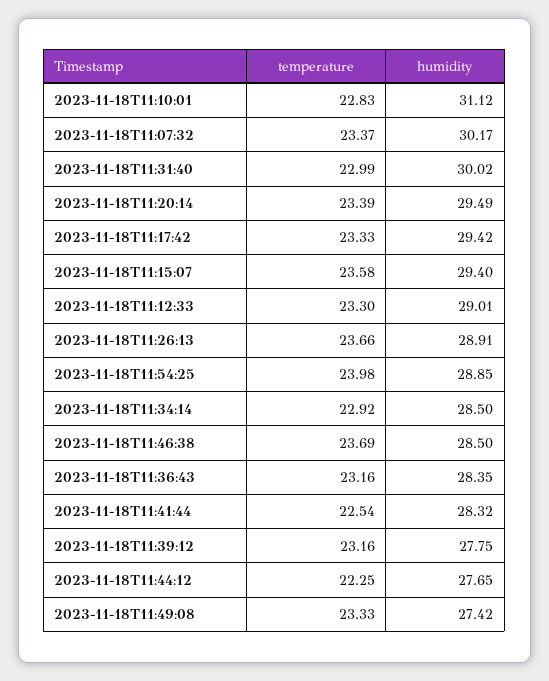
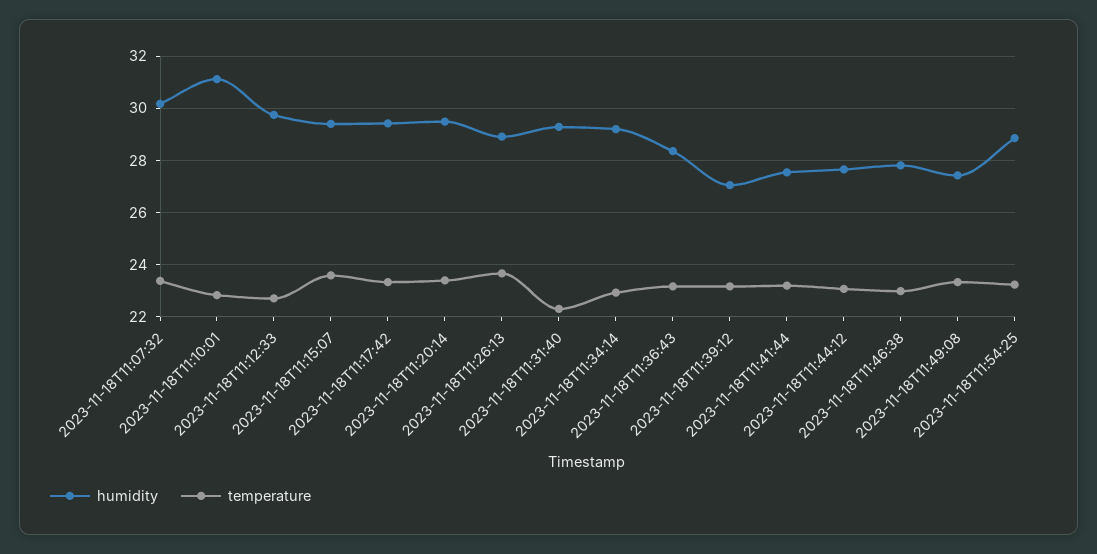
temperature, 2023-11-18T11:31:40: 22.99 -> 22.25
humidity, 2023-11-18T11:31:40: 30.02 -> 29.25
temperature, 2023-11-18T11:12:33: 23.3 -> 22.75
humidity, 2023-11-18T11:12:33: 29.01 -> 29.75
temperature, 2023-11-18T11:54:25: 23.98 -> 23.25
humidity, 2023-11-18T11:34:14: 28.5 -> 29.25
temperature, 2023-11-18T11:46:38: 23.69 -> 23
humidity, 2023-11-18T11:46:38: 28.5 -> 27.75
temperature, 2023-11-18T11:41:44: 22.54 -> 23.25
humidity, 2023-11-18T11:41:44: 28.32 -> 27.5
humidity, 2023-11-18T11:39:12: 27.75 -> 27
temperature, 2023-11-18T11:44:12: 22.25 -> 23

